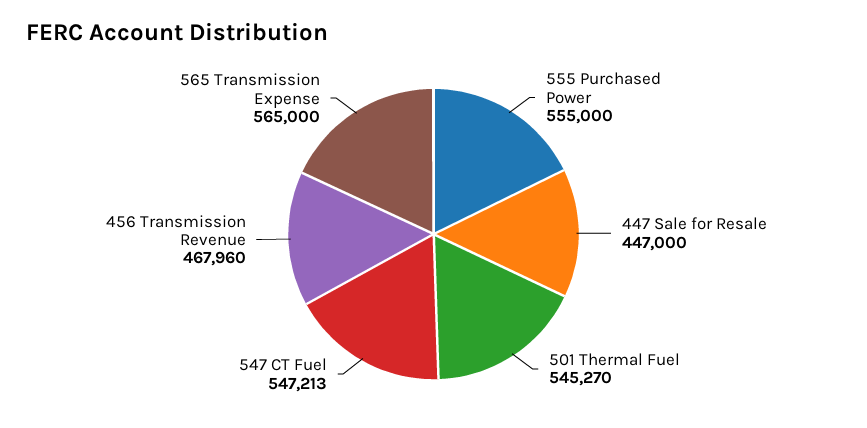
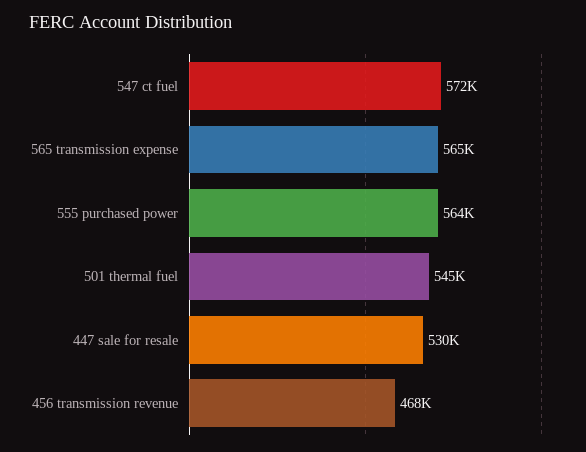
555 Purchased Power: 555000 -> 564000
447 Sale for Resale: 447000 -> 530000
547 CT Fuel: 547213 -> 572000

